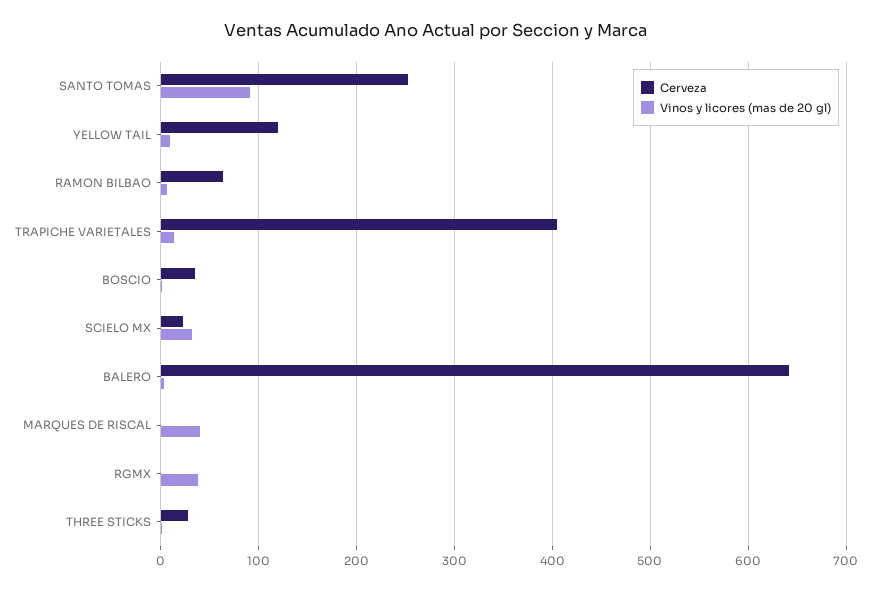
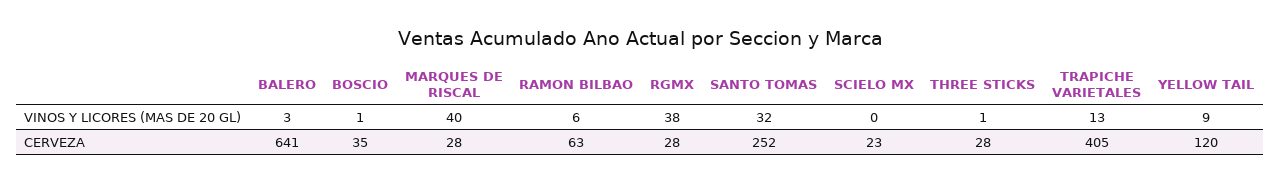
Vinos y licores (mas de 20 gl), SANTO TOMAS: 90 -> 32
Vinos y licores (mas de 20 gl), SCIELO MX: 30 -> 0
Cerveza, MARQUES DE RISCAL: 0 -> 28
Cerveza, RGMX: 0 -> 28

